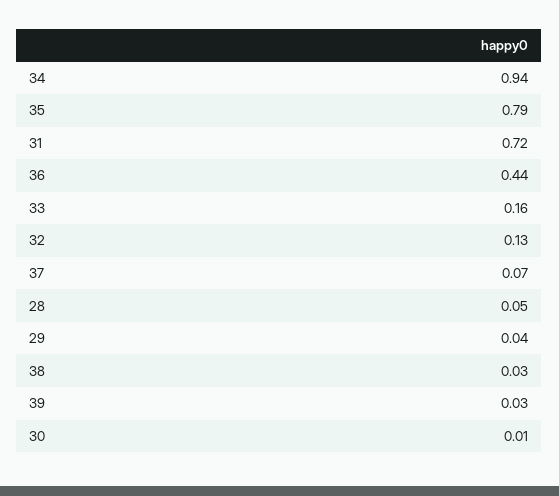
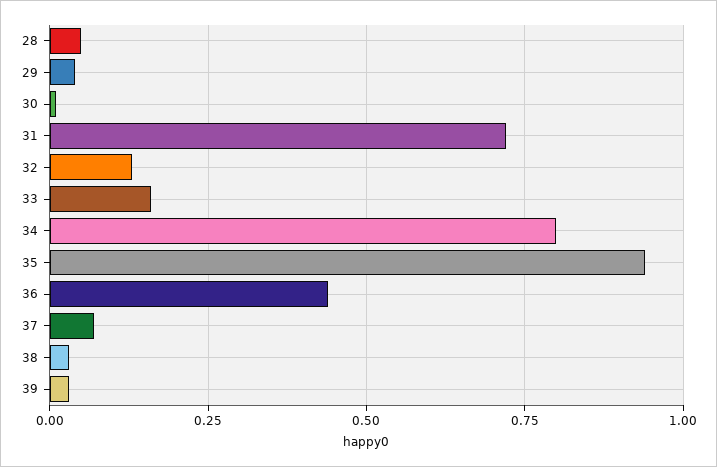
34: 0.94 -> 0.8
35: 0.79 -> 0.95

